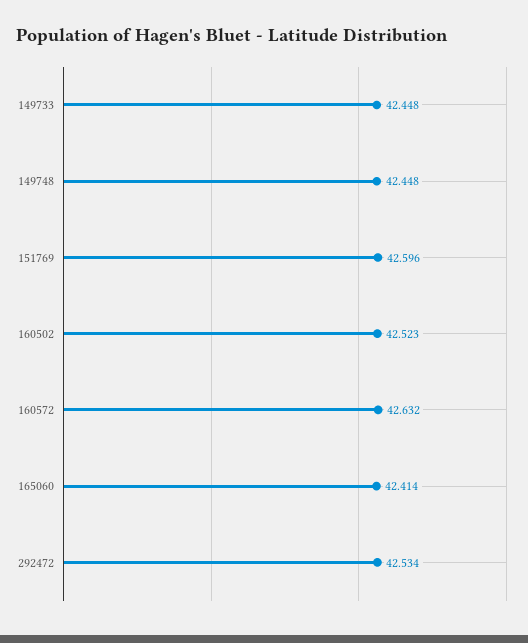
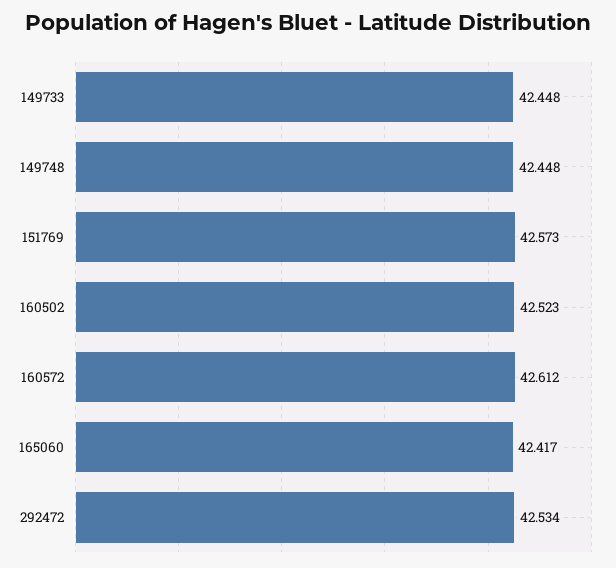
151769: 42.596 -> 42.573
160572: 42.632 -> 42.612
165060: 42.414 -> 42.417

